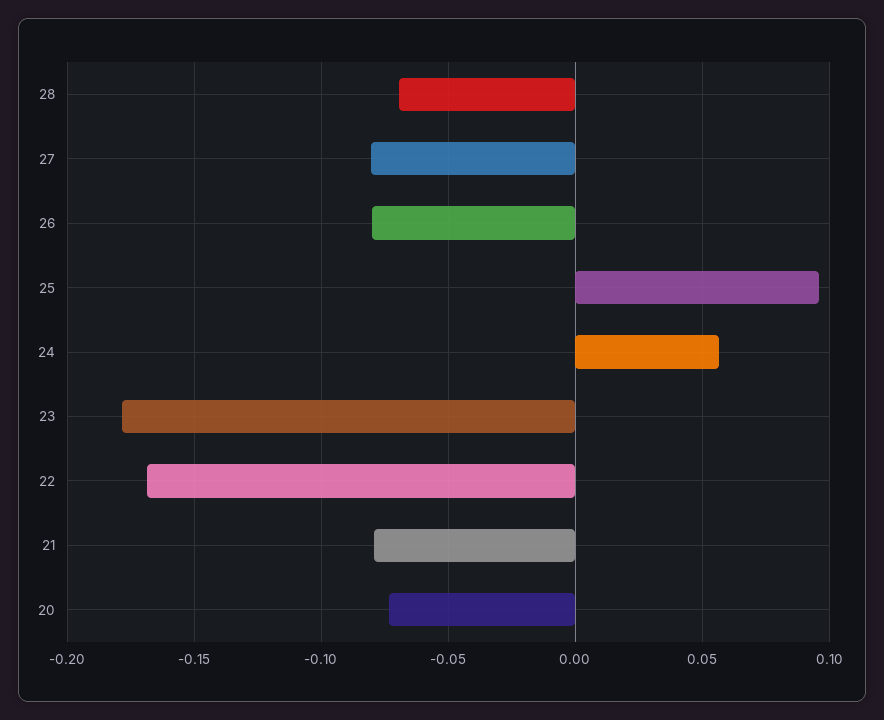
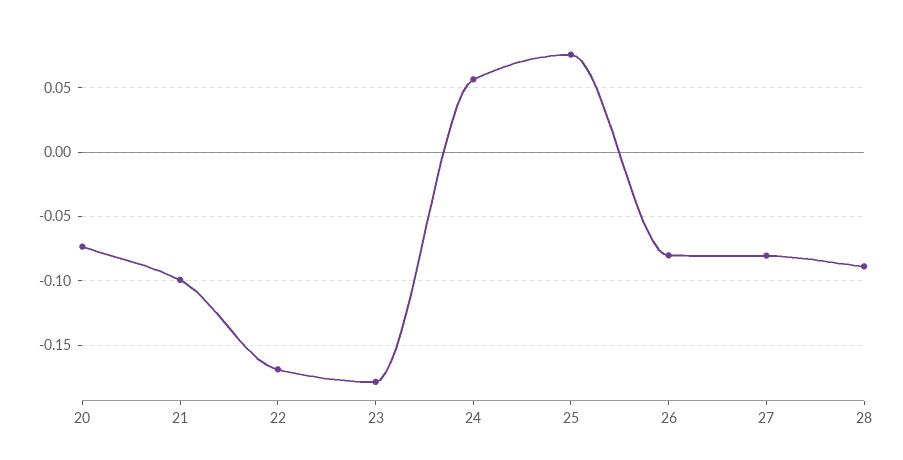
28: -0.07 -> -0.09
25: 0.095 -> 0.075
21: -0.08 -> -0.1

